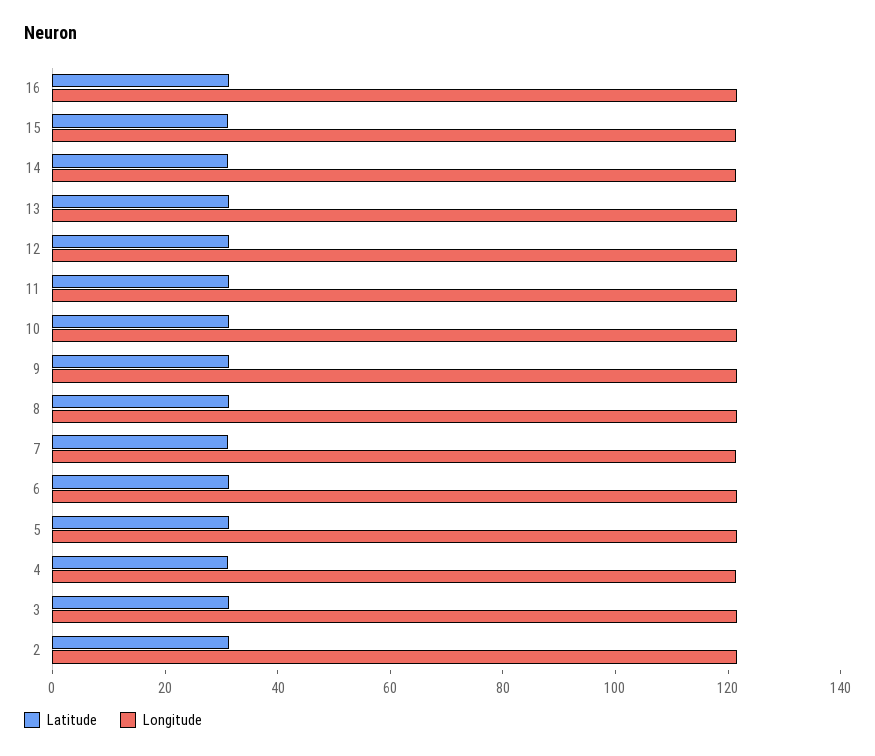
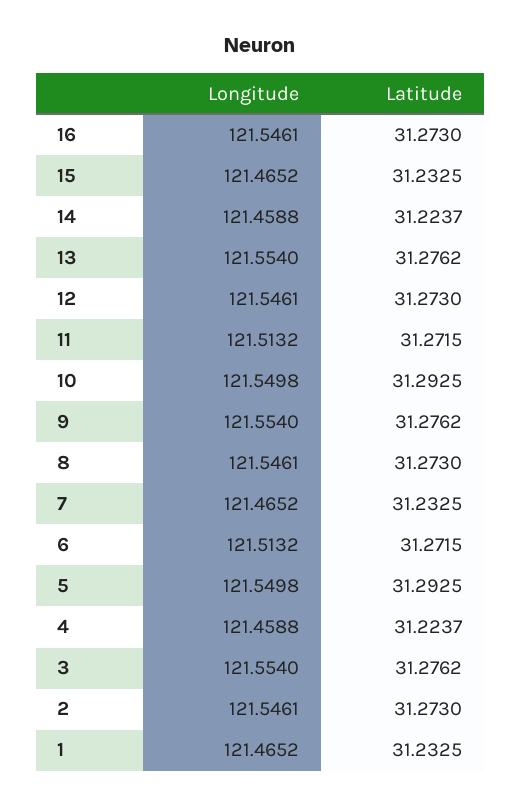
Longitude, 1: none -> 121.4652
Latitude, 1: none -> 31.2325

